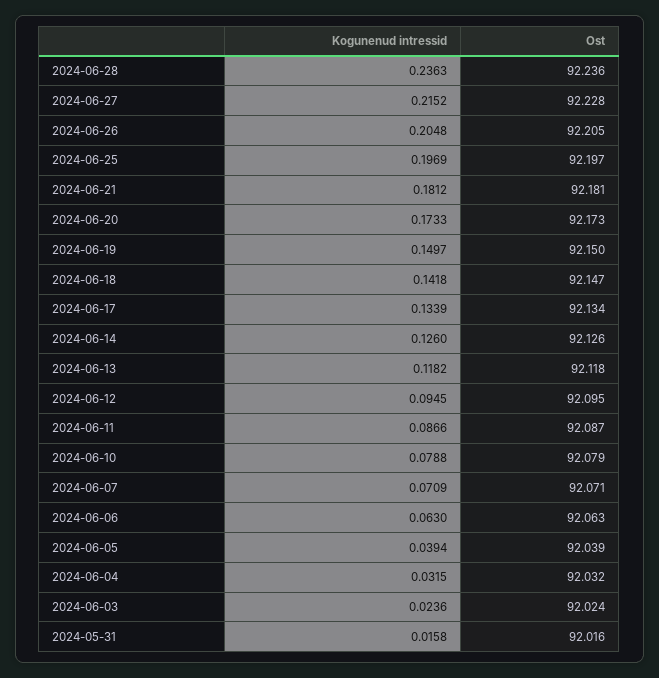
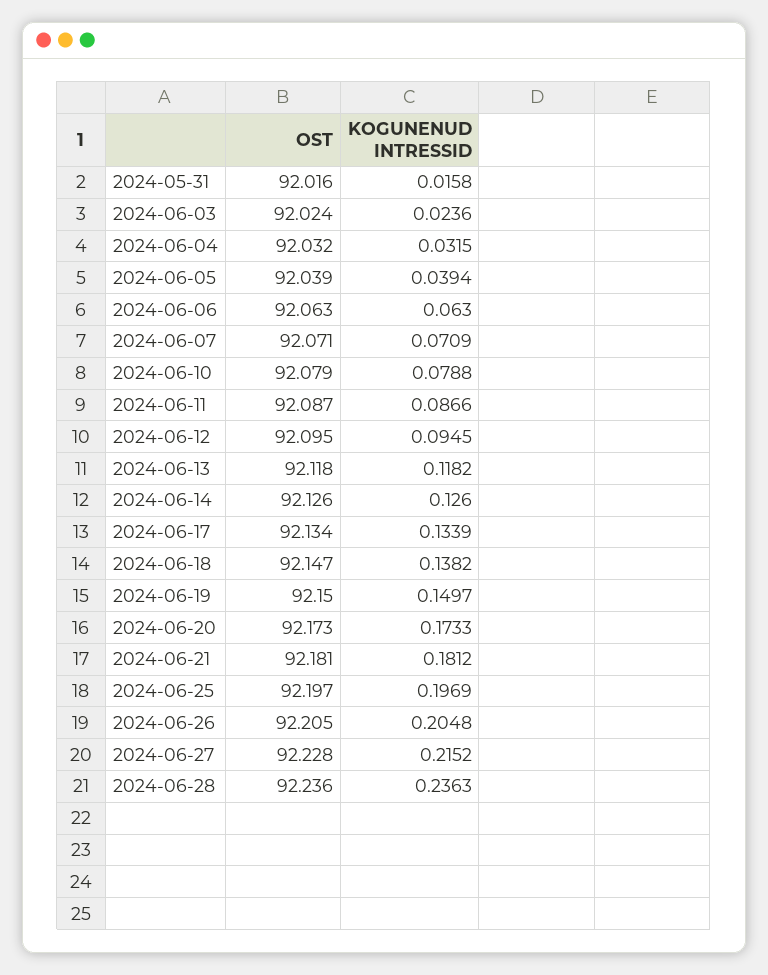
Kogunenud intressid, 2024-06-18: 0.1418 -> 0.1382

